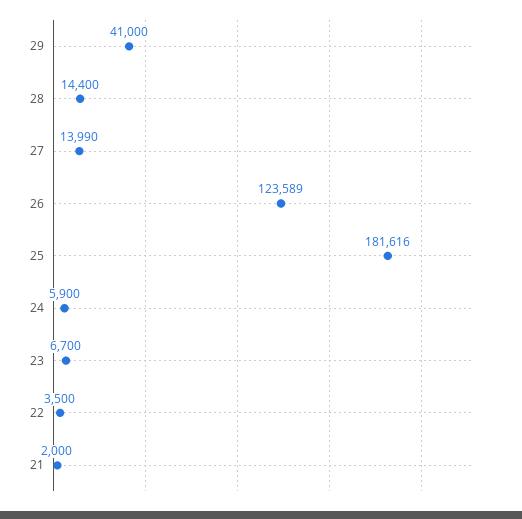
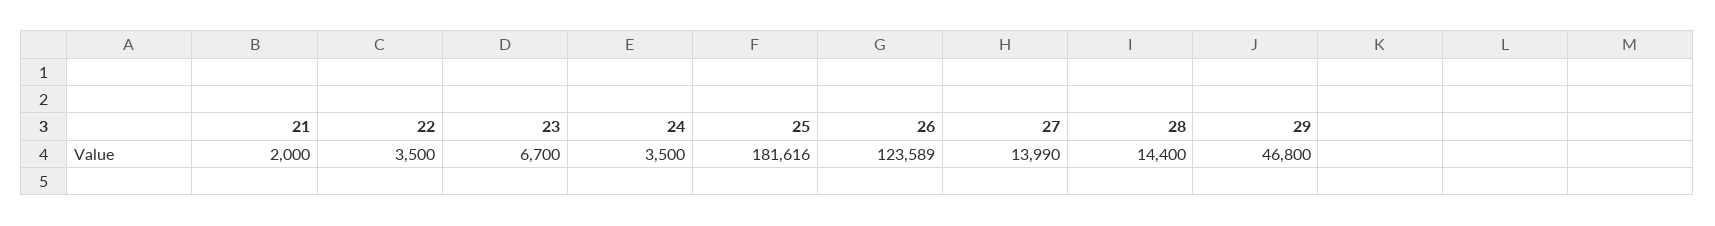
29: 41000 -> 46800
24: 5900 -> 3500

